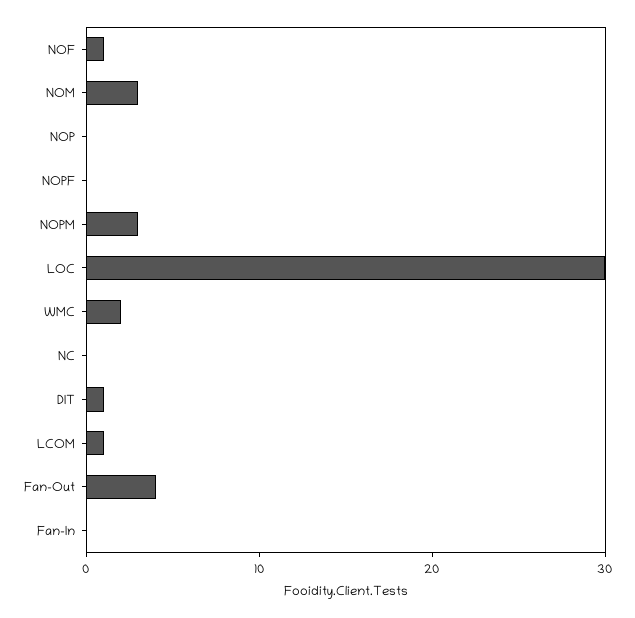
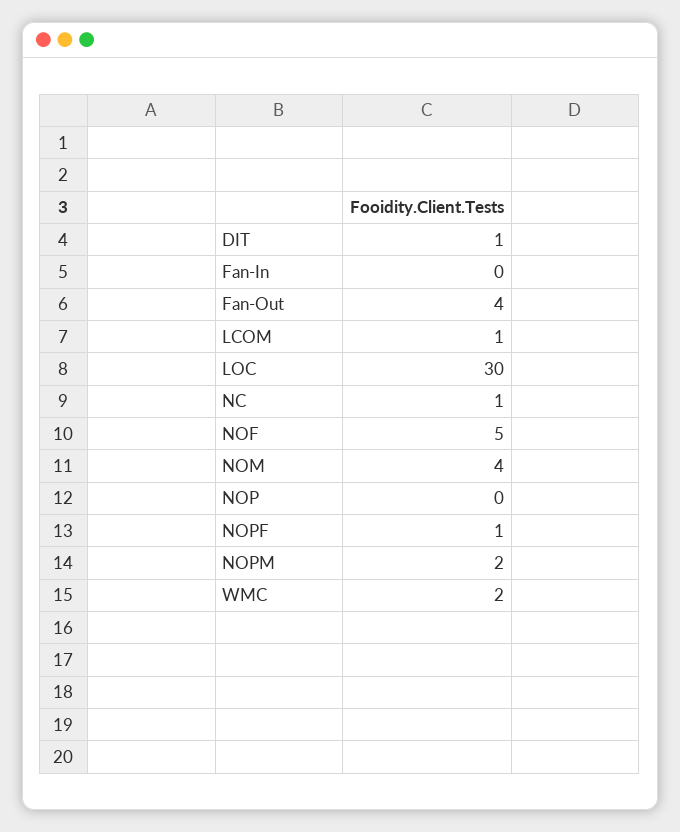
NOF: 1 -> 5
NOM: 3 -> 4
NOPF: 0 -> 1
NOPM: 3 -> 2
NC: 0 -> 1

